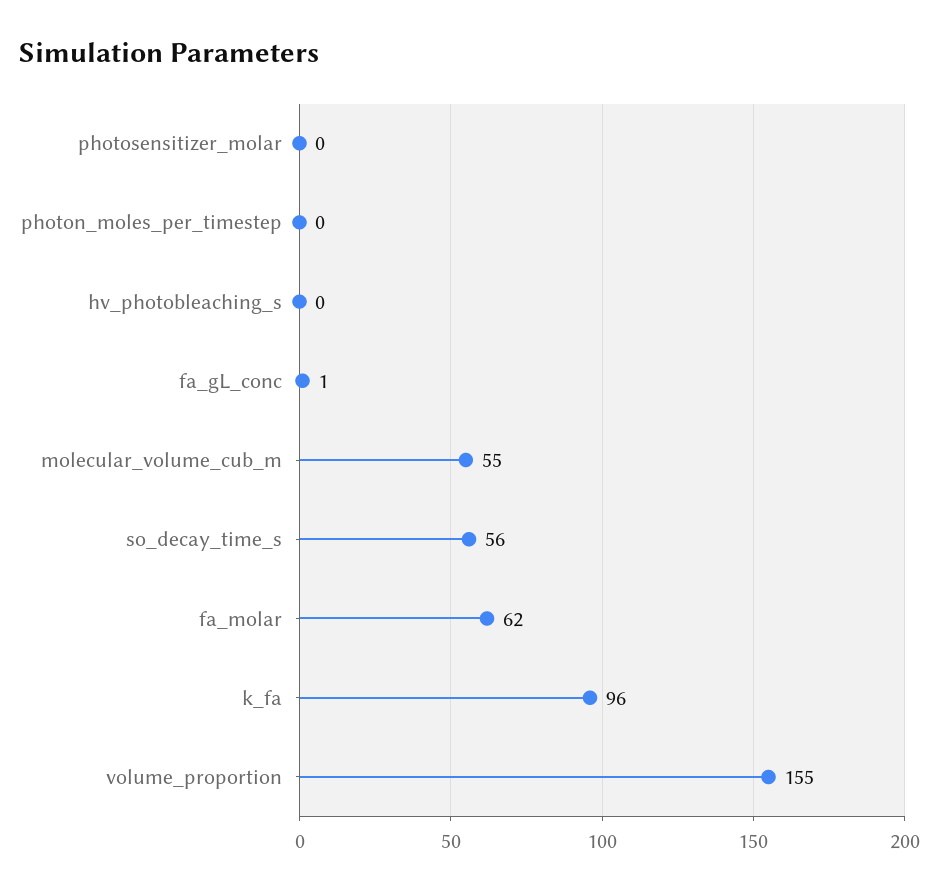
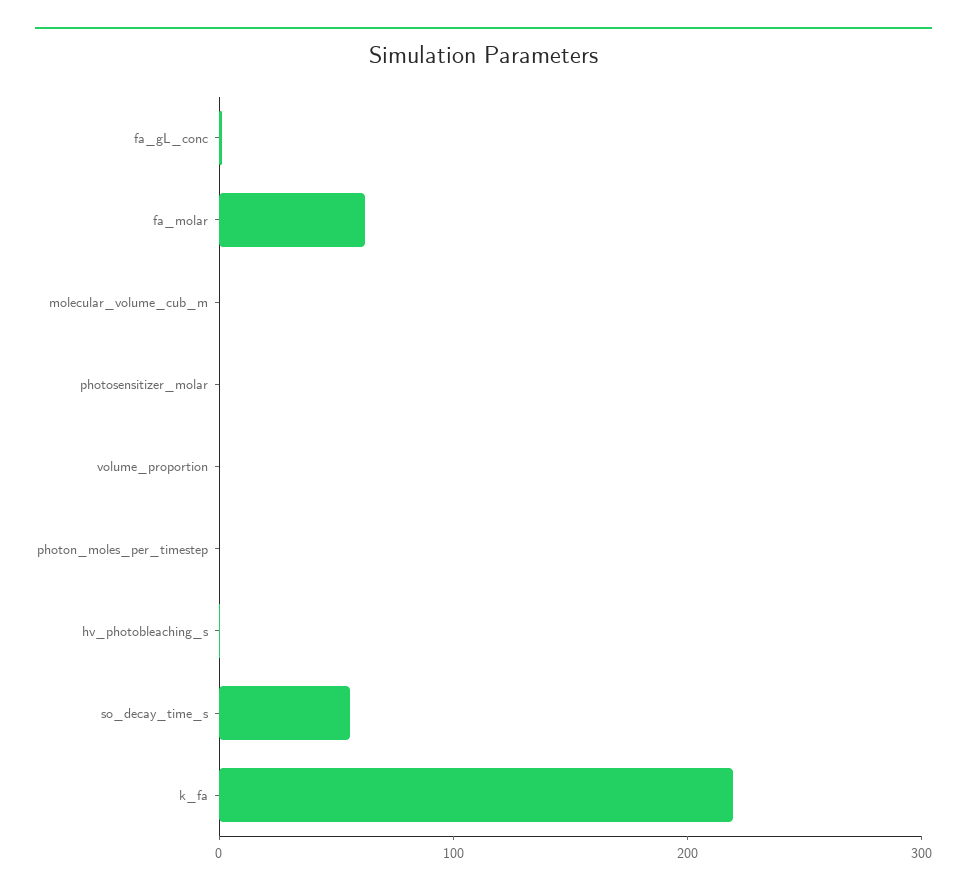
molecular_volume_cub_m: 55 -> 0
k_fa: 96 -> 220
volume_proportion: 155 -> 0

